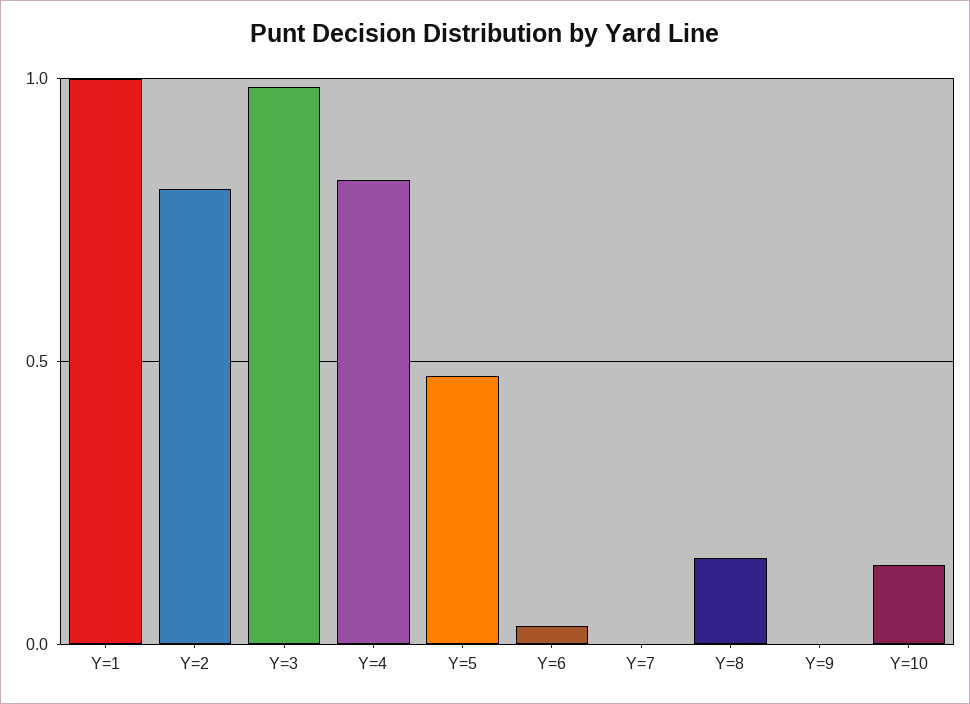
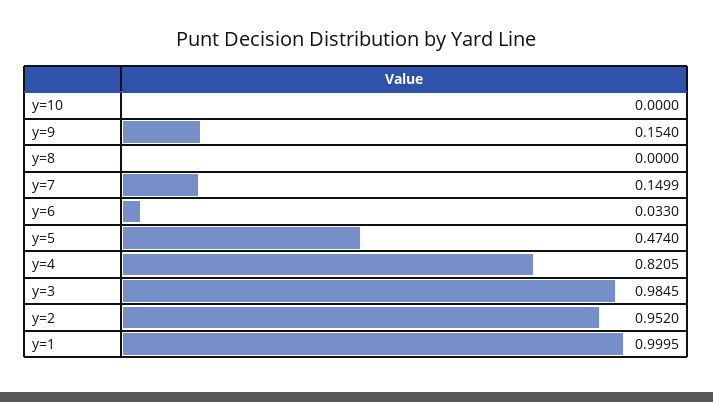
Y=2: 0.8 -> 0.952
Y=7: 0 -> 0.1499
Y=8: 0.15 -> 0
Y=9: 0 -> 0.154
Y=10: 0.15 -> 0

